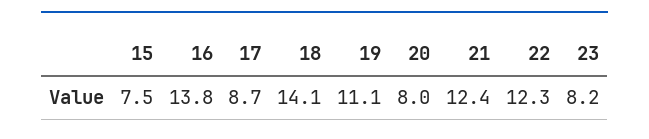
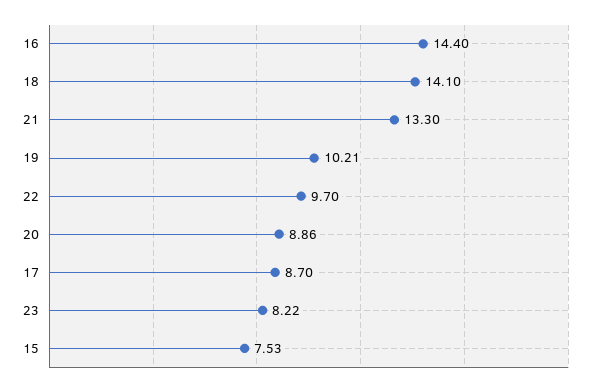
16: 13.8 -> 14.4
19: 11.1 -> 10.21
20: 8 -> 8.86
21: 12.4 -> 13.3
22: 12.3 -> 9.7

